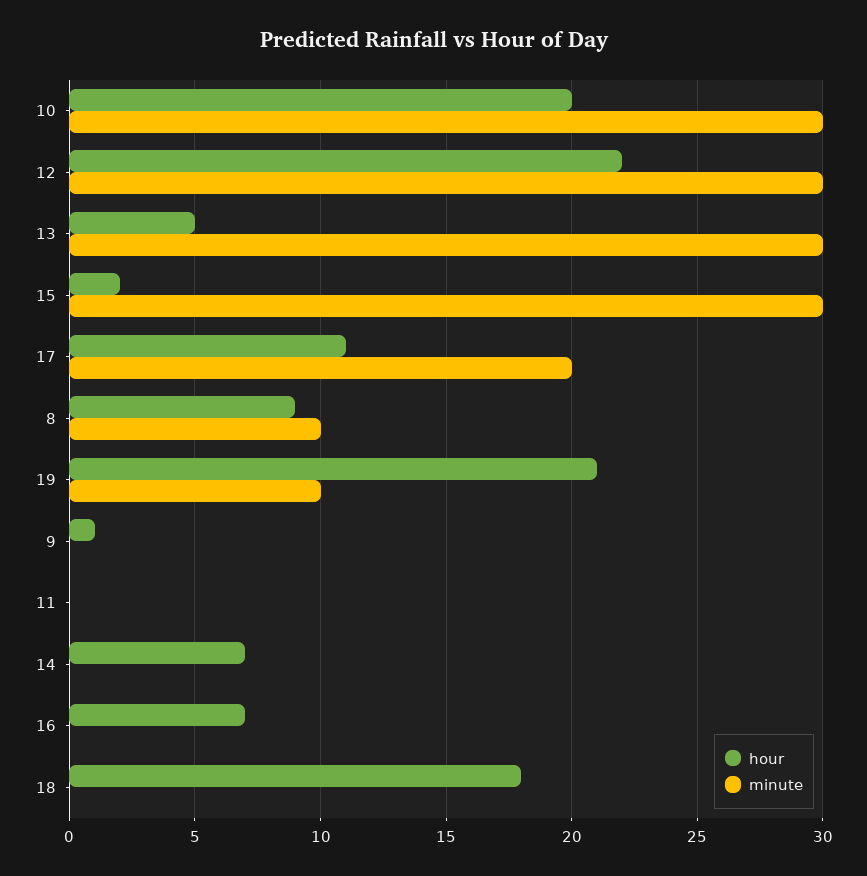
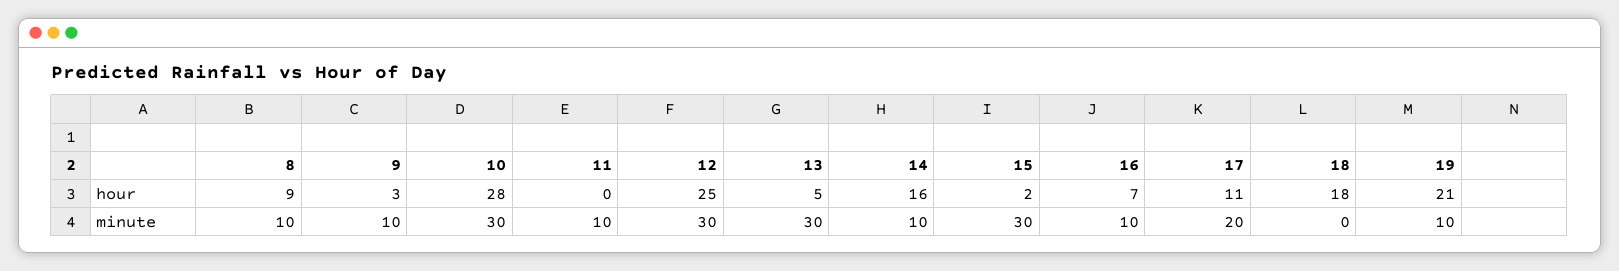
hour, 10: 20 -> 28
hour, 12: 22 -> 25
hour, 9: 1 -> 3
minute, 9: 0 -> 10
minute, 11: 0 -> 10
hour, 14: 7 -> 16
minute, 14: 0 -> 10
minute, 16: 0 -> 10

